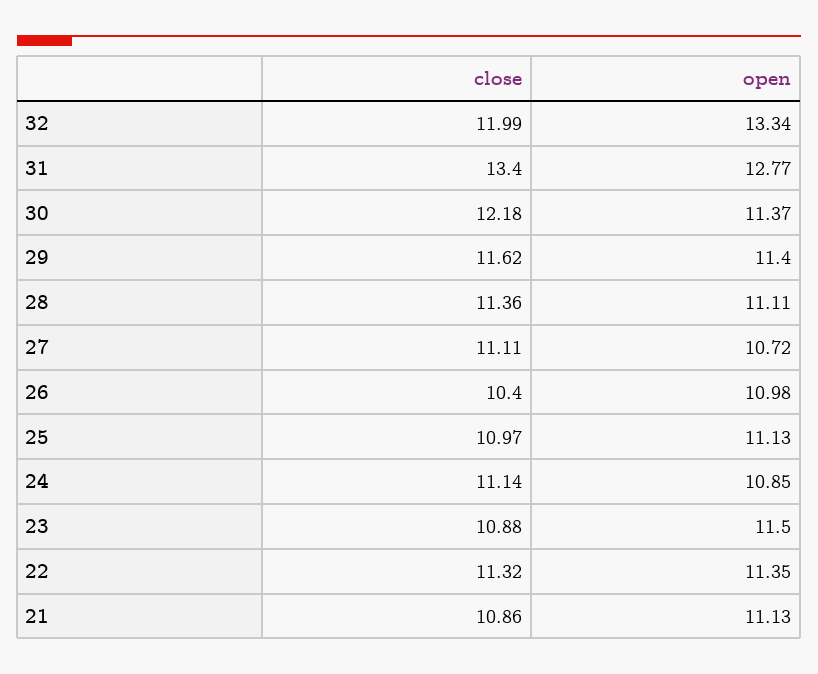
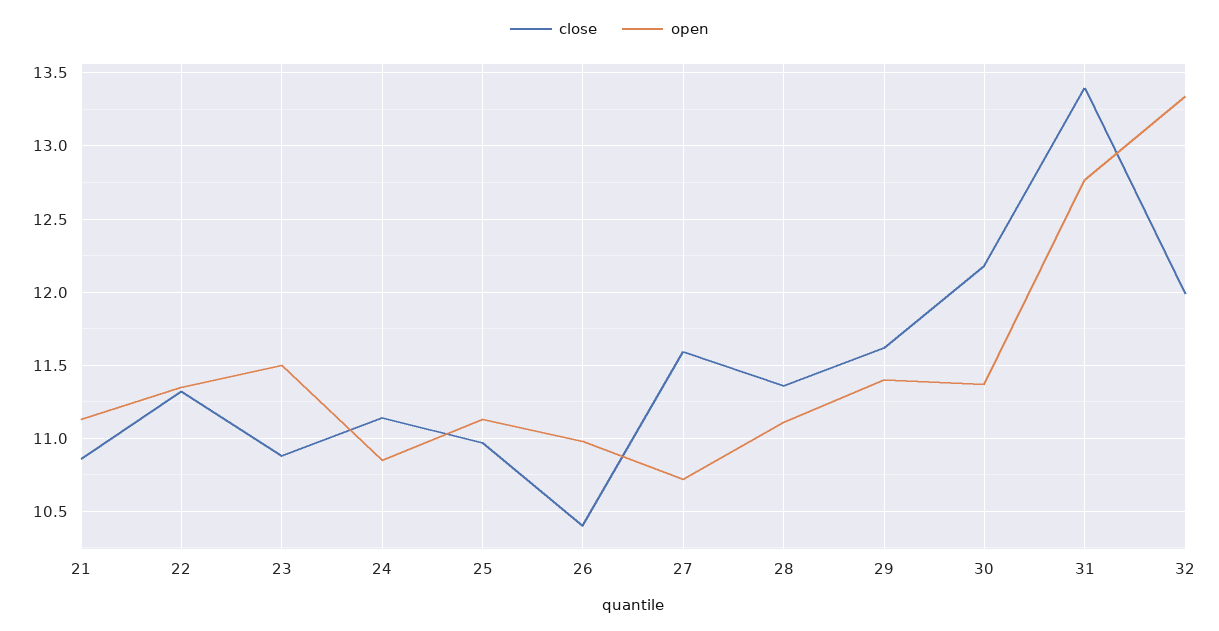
close, 27: 11.11 -> 11.6

